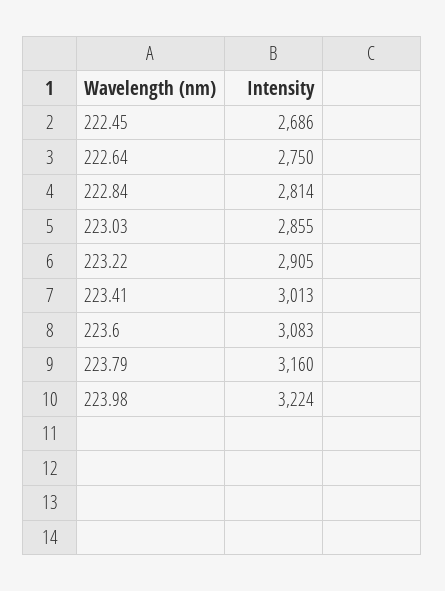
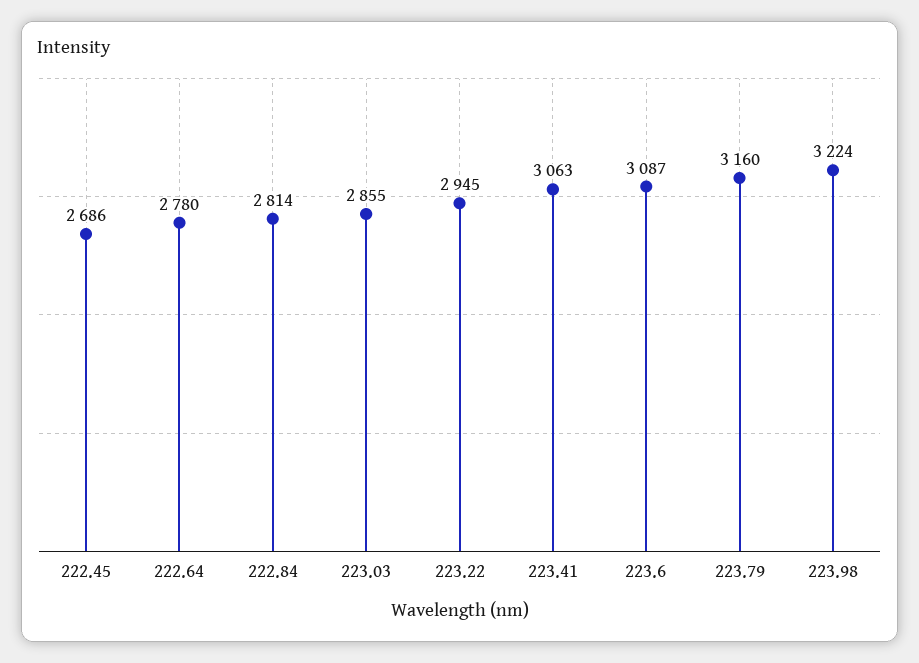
222.64: 2750 -> 2780
223.22: 2905 -> 2945
223.41: 3013 -> 3063
223.6: 3083 -> 3087

